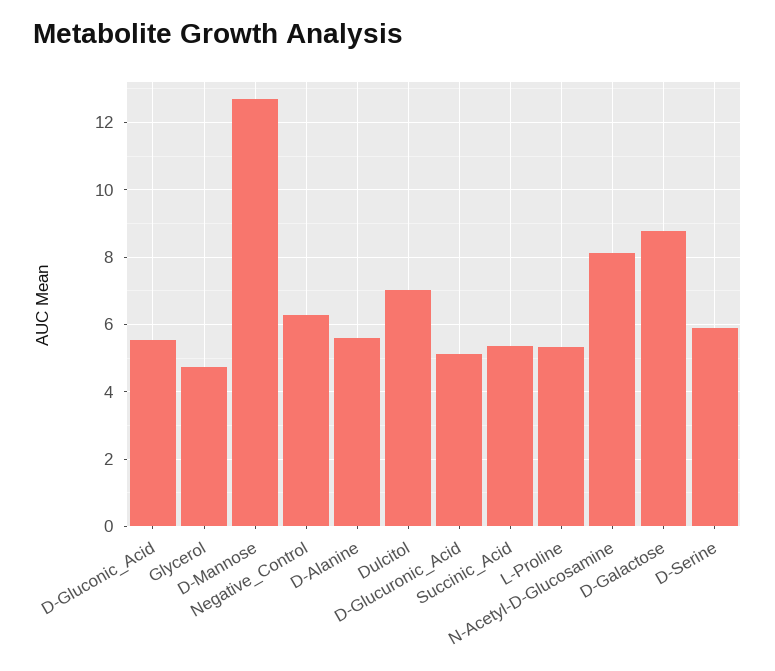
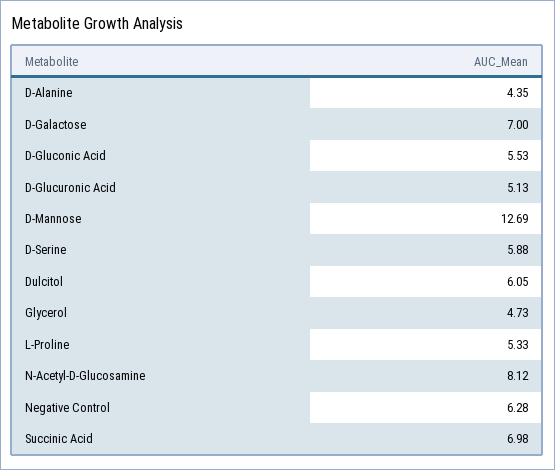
D-Alanine: 5.6 -> 4.35
Dulcitol: 7 -> 6.05
Succinic_Acid: 5.4 -> 6.98
D-Galactose: 8.8 -> 7

